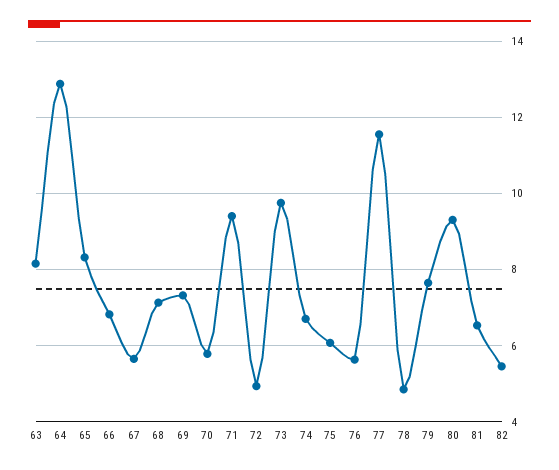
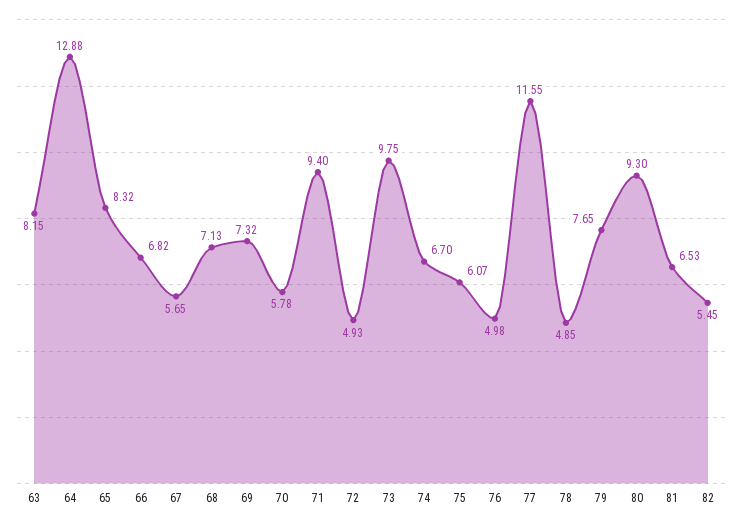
76: 5.6 -> 4.98

